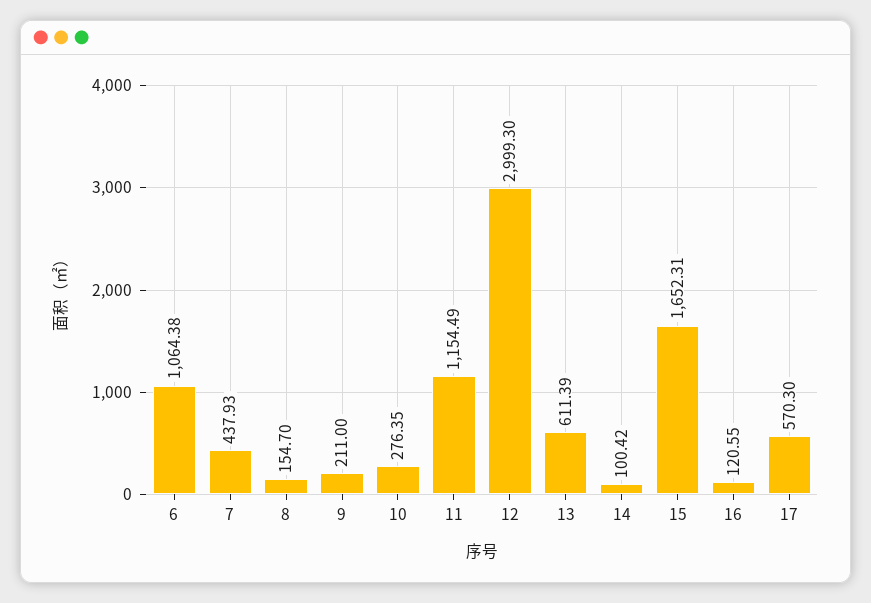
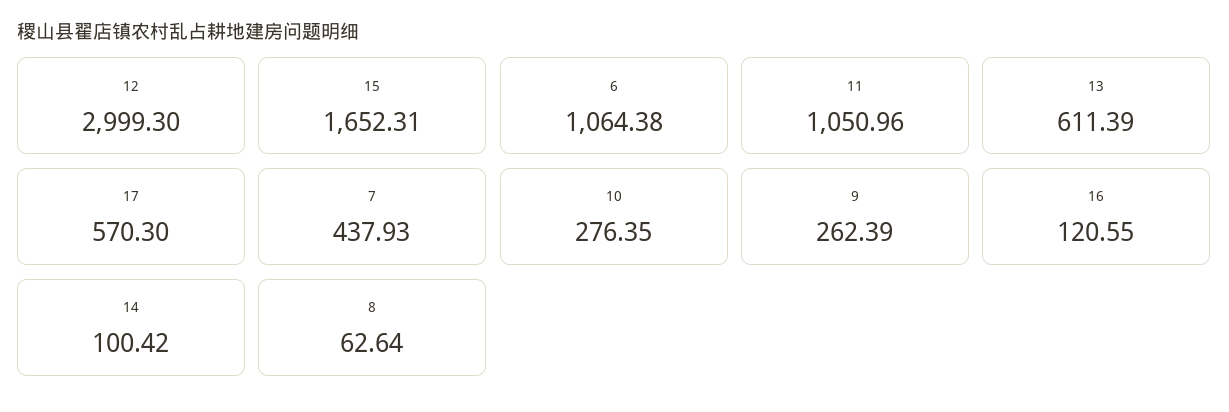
8: 154.7 -> 62.64
9: 211 -> 262.39
11: 1154.49 -> 1050.96

